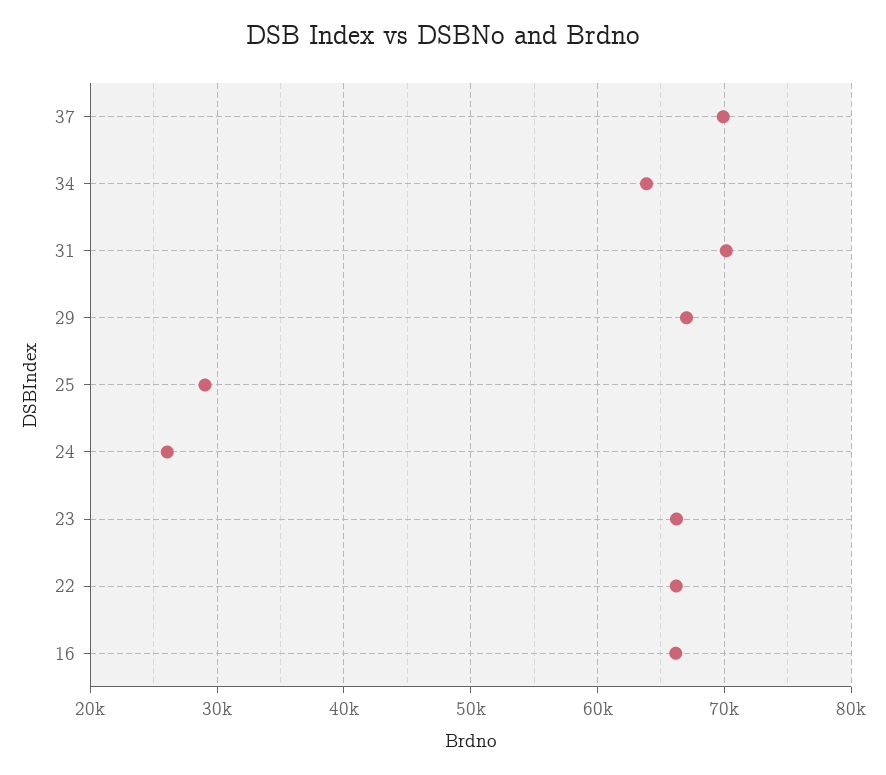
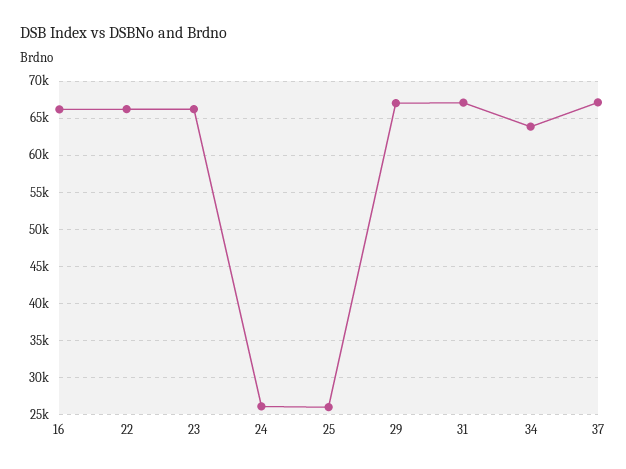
37: 70000 -> 67000
31: 70000 -> 67000
25: 29000 -> 26000

